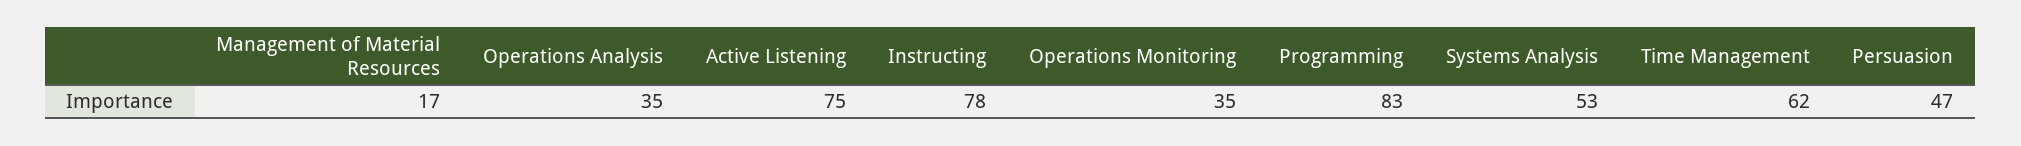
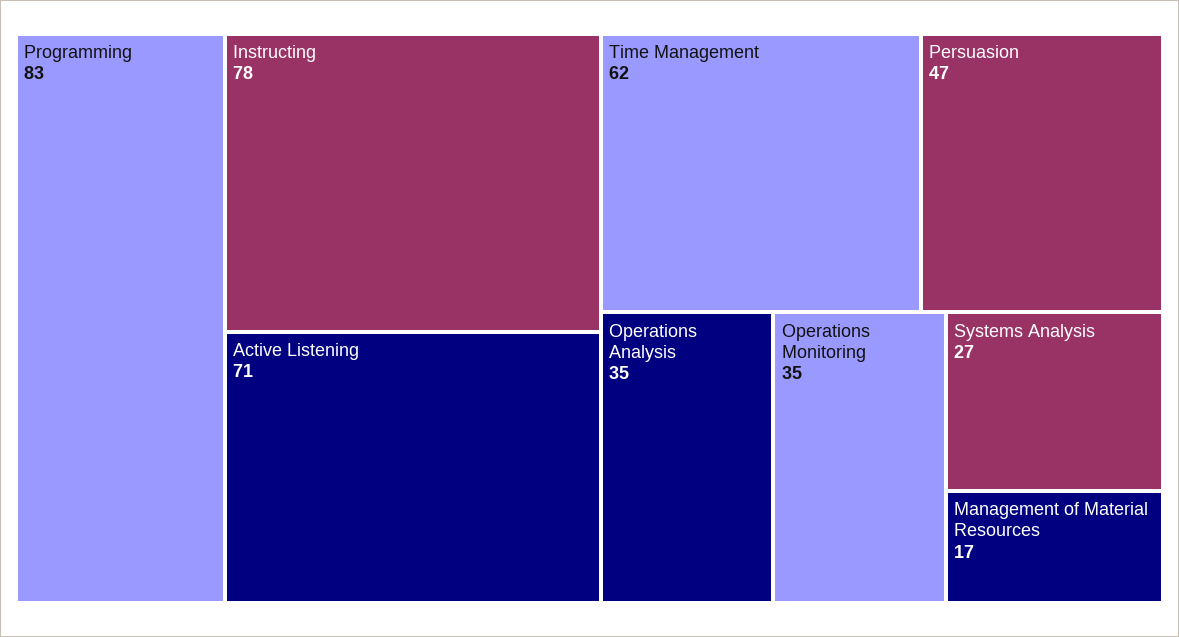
Active Listening: 75 -> 71
Systems Analysis: 53 -> 27

